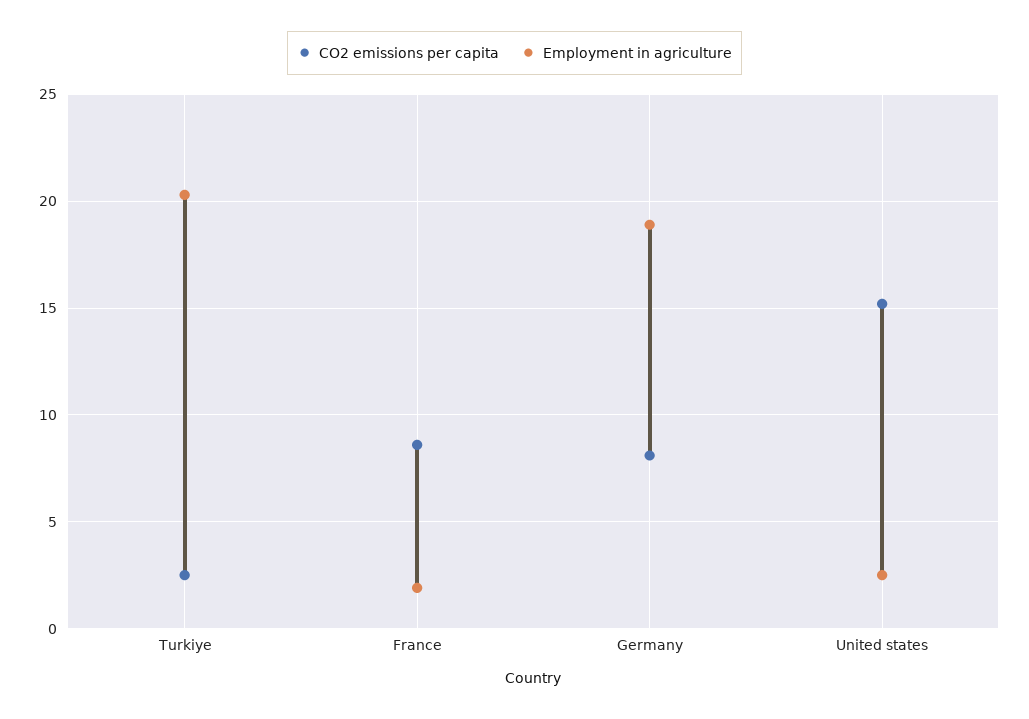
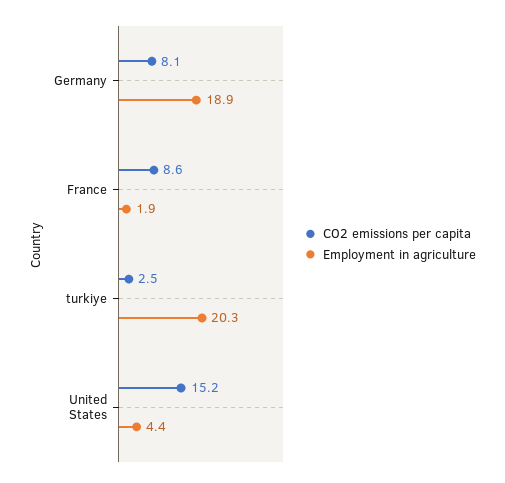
Employment in agriculture, United states: 2.5 -> 4.4

